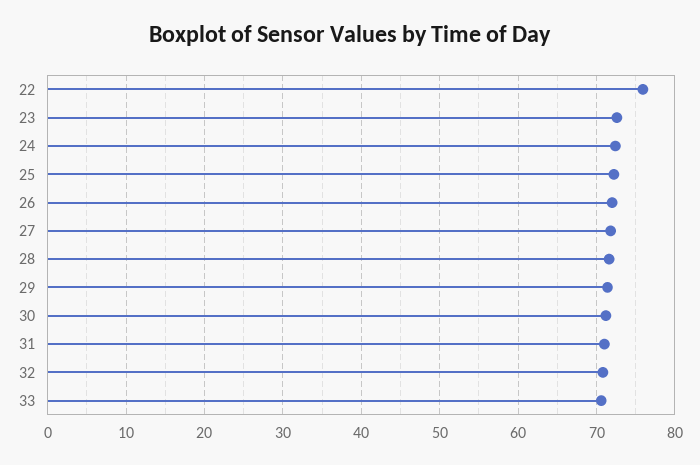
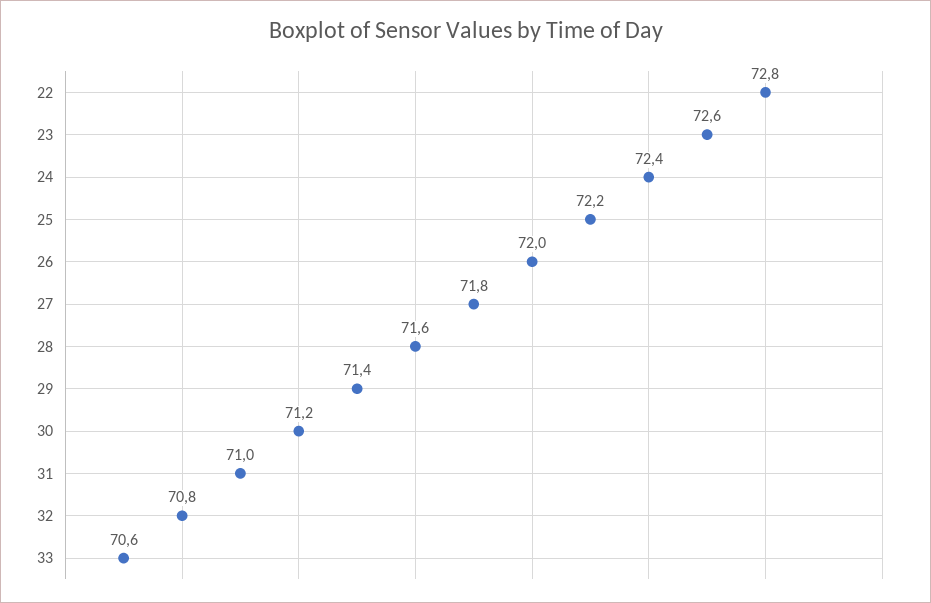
22: 76 -> 72.8

